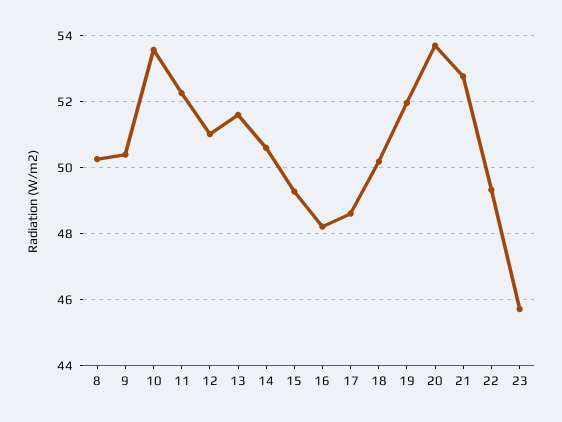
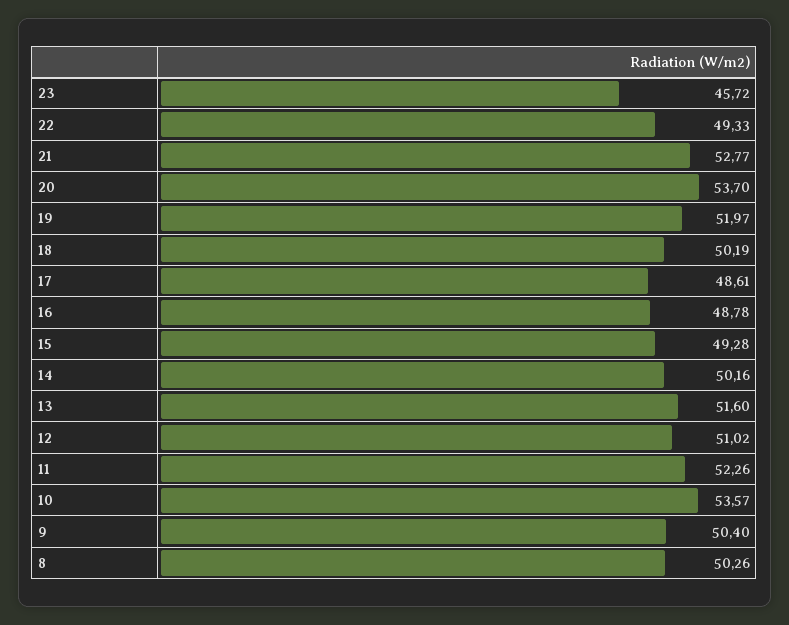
14: 50.6 -> 50.16
16: 48.2 -> 48.78

